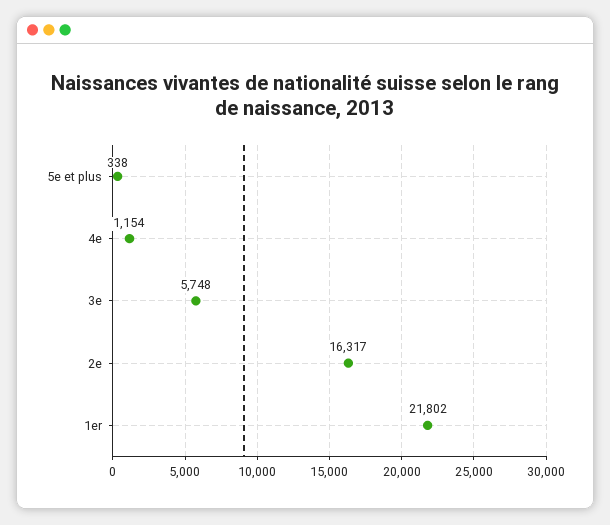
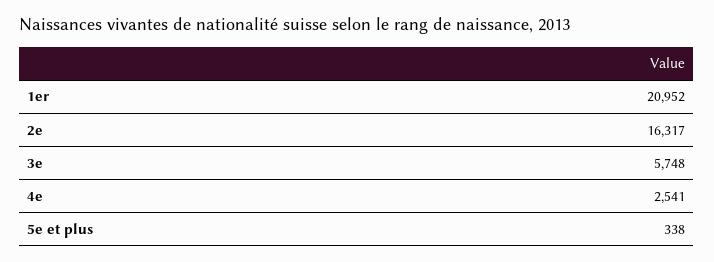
4e: 1154 -> 2541
1er: 21802 -> 20952

